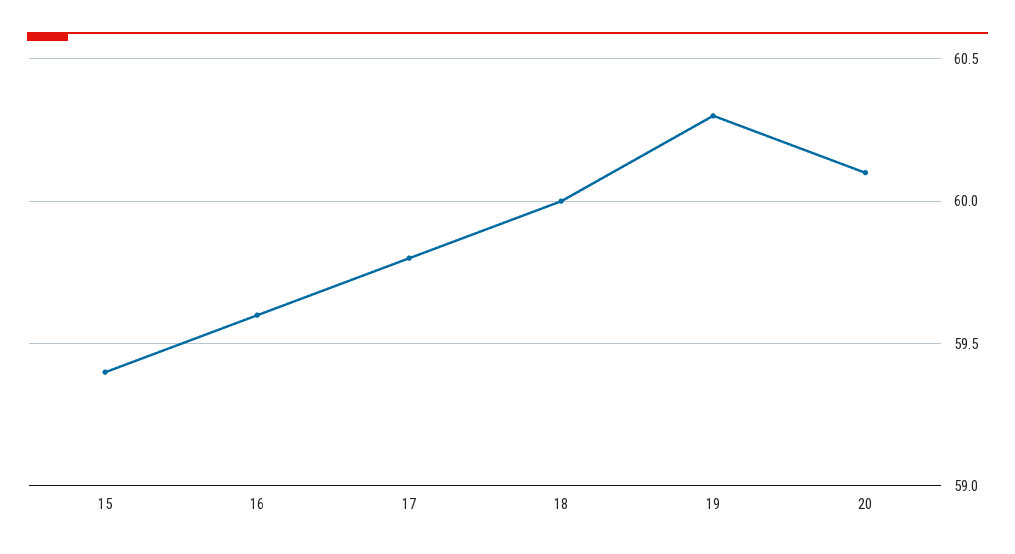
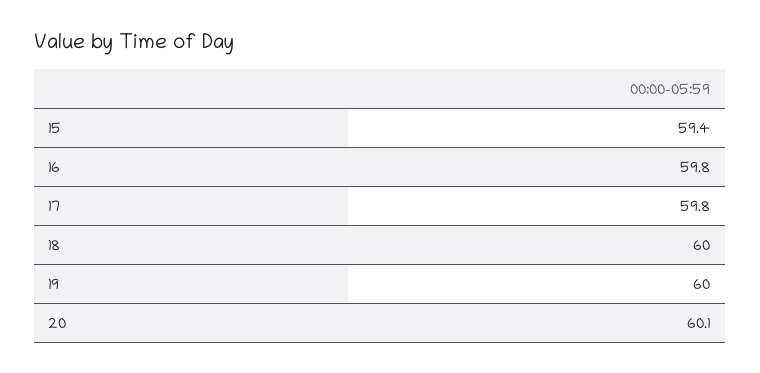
16: 59.6 -> 59.8
19: 60.3 -> 60

